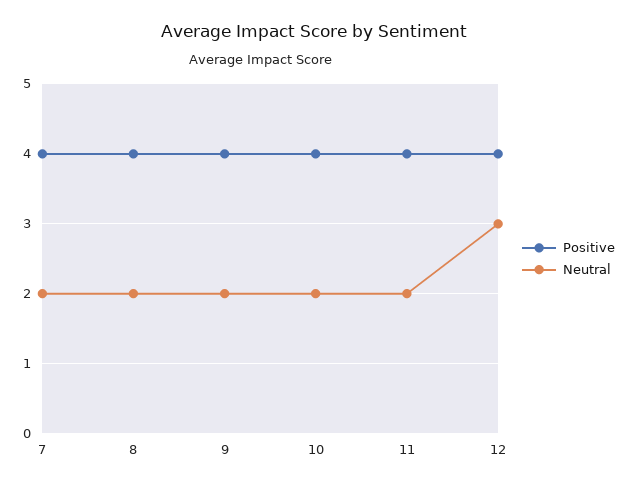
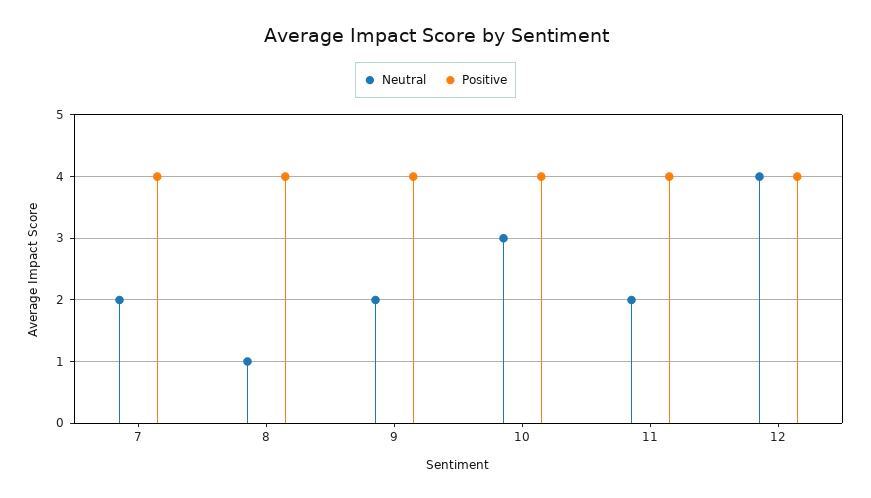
Neutral, 8: 2 -> 1
Neutral, 10: 2 -> 3
Neutral, 12: 3 -> 4

